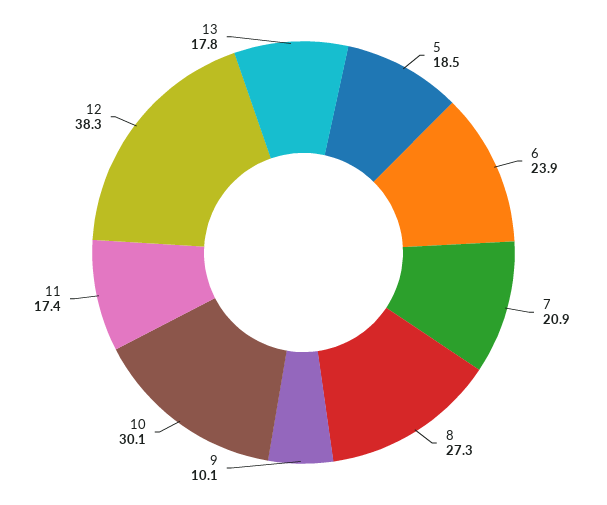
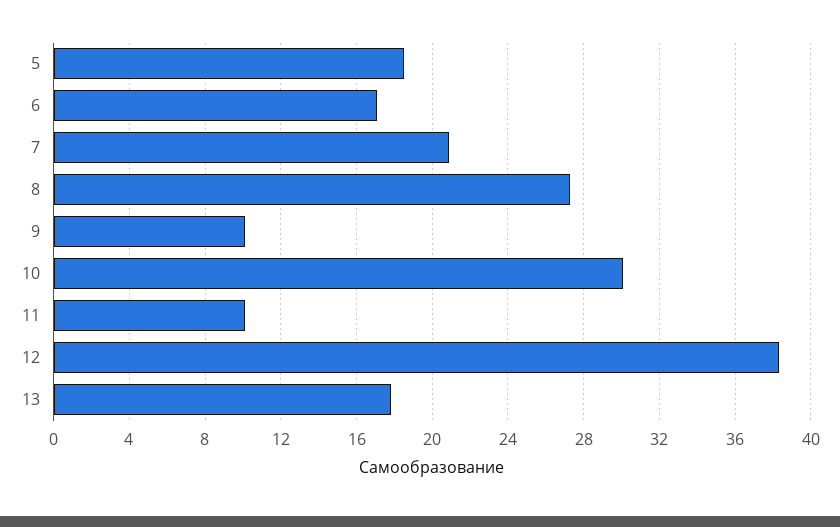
6: 23.9 -> 17
11: 17.4 -> 10

